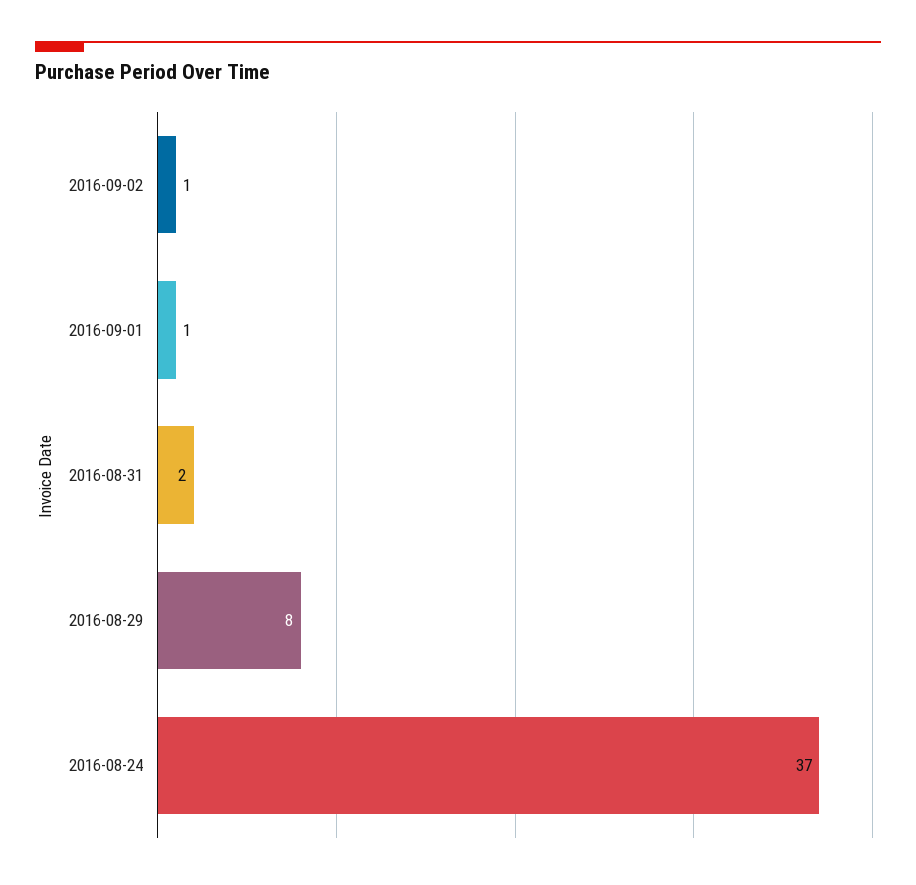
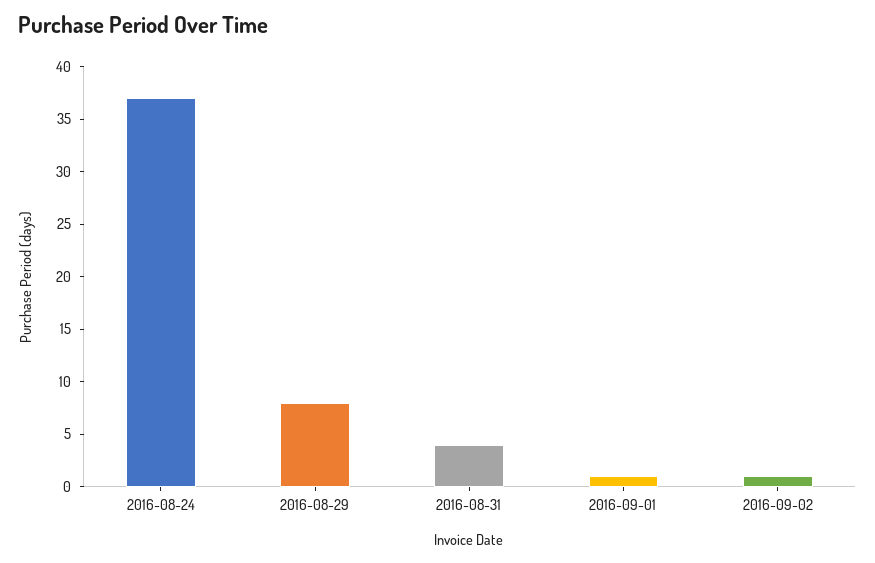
2016-08-31: 2 -> 4

